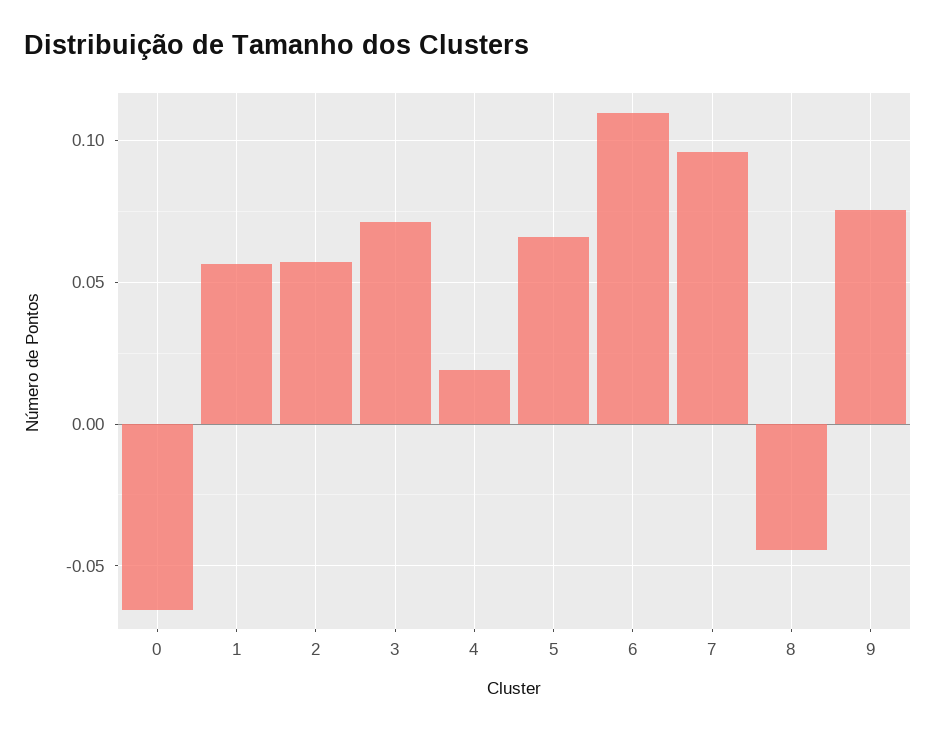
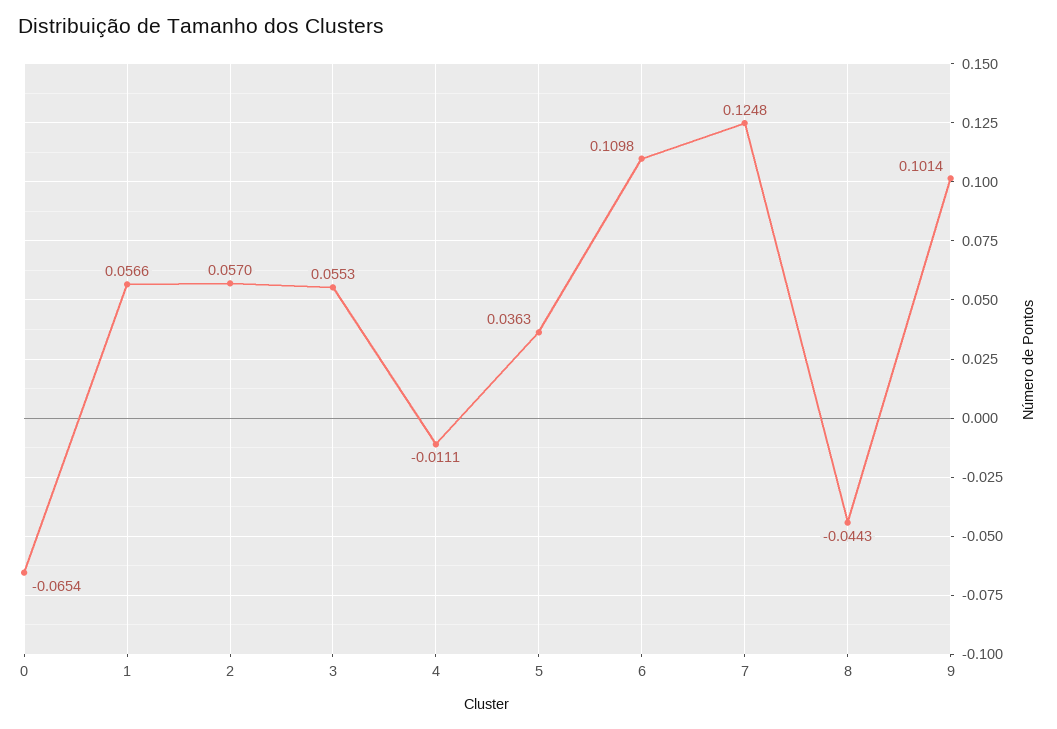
3: 0.07 -> 0.0553
4: 0.02 -> -0.0111
5: 0.065 -> 0.0363
7: 0.095 -> 0.1248
9: 0.075 -> 0.1014

